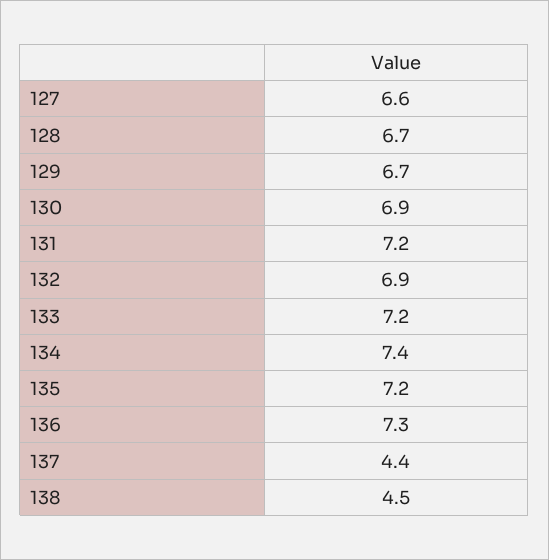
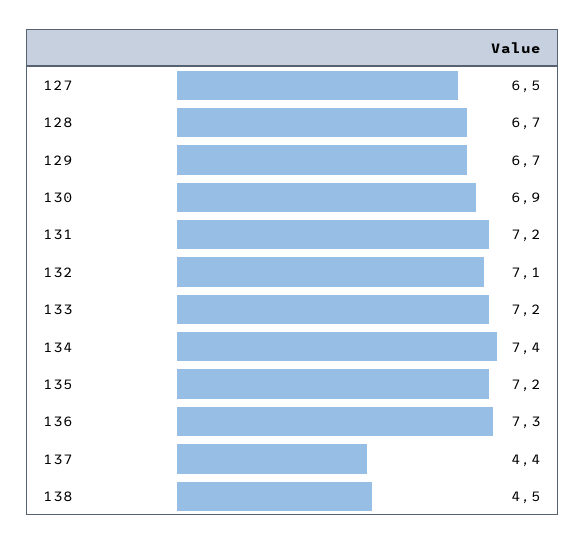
127: 6.6 -> 6.5
132: 6.9 -> 7.1

